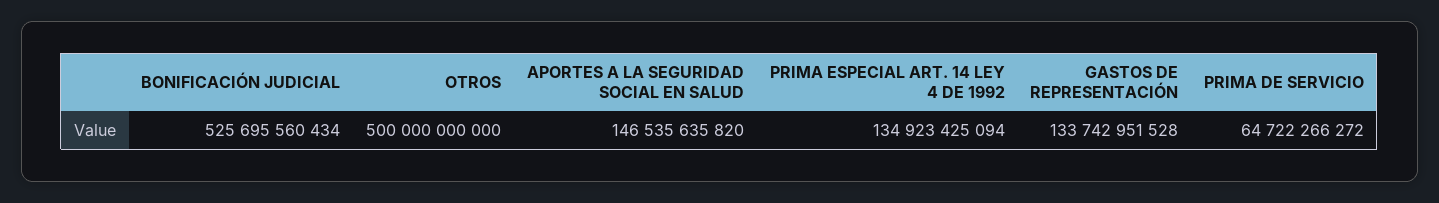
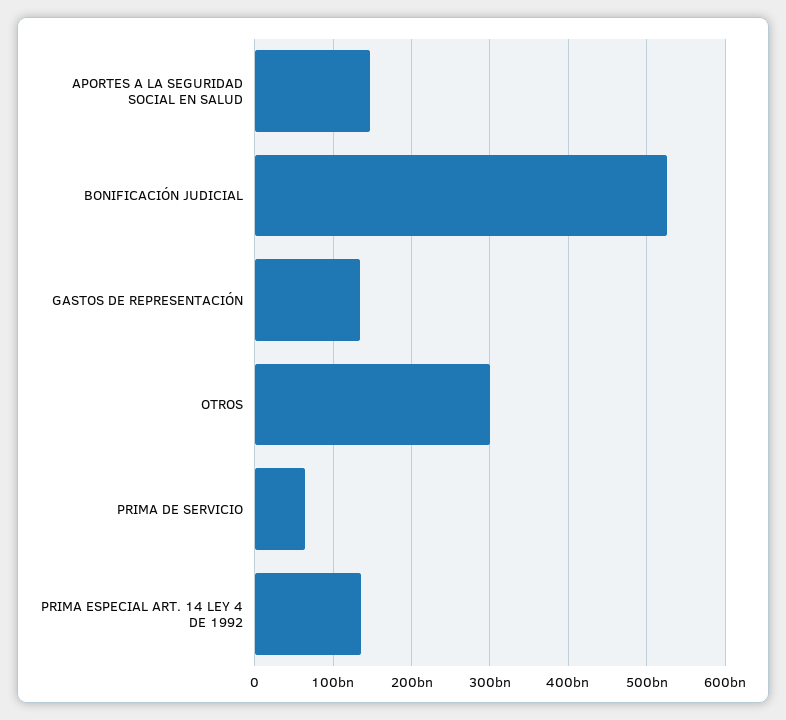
OTROS: 500000000000 -> 300000000000

